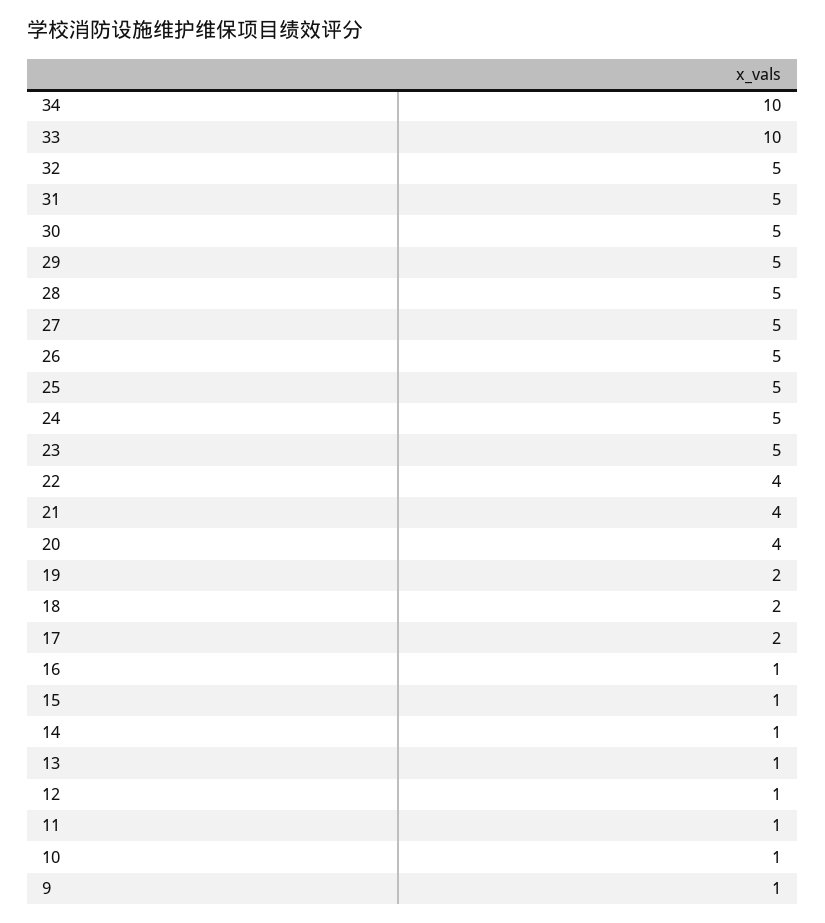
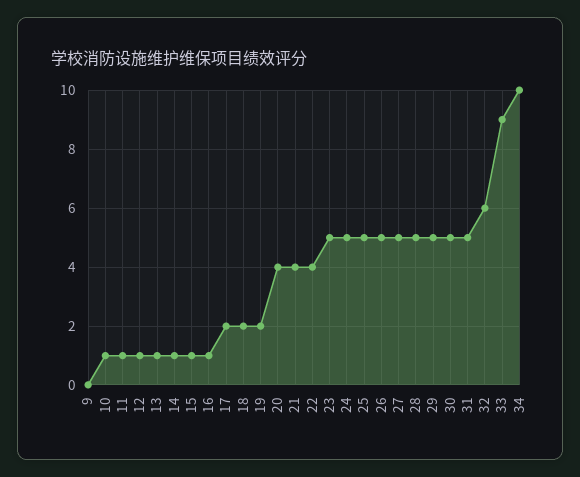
33: 10 -> 9
32: 5 -> 6
9: 1 -> 0

